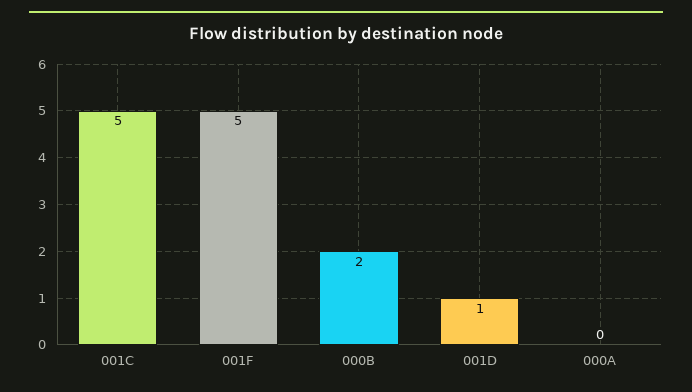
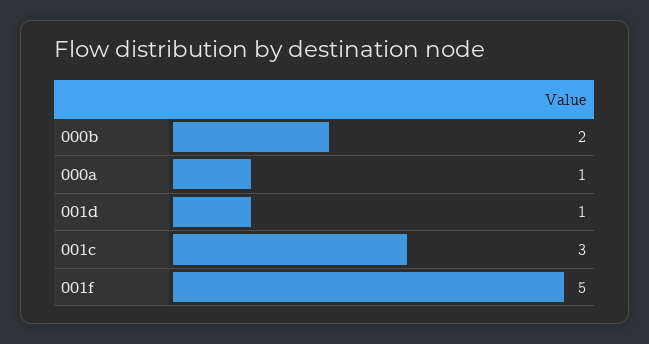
001C: 5 -> 3
000A: 0 -> 1

